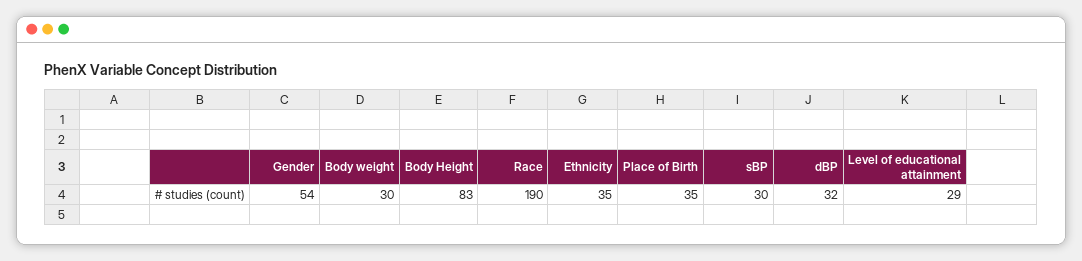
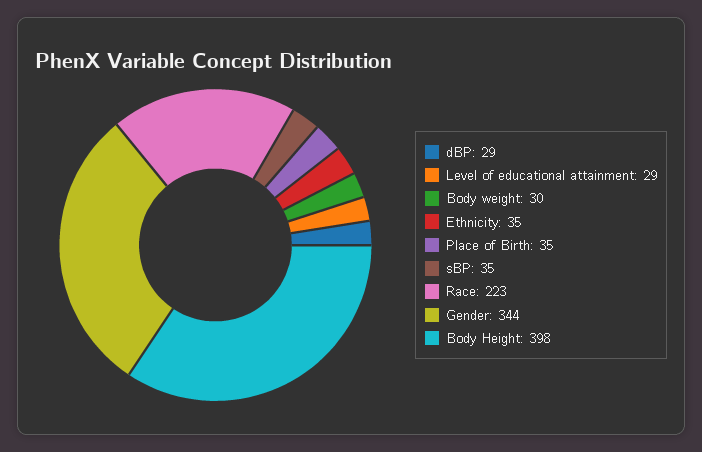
Gender: 54 -> 344
Body Height: 83 -> 398
Race: 190 -> 223
sBP: 30 -> 35
dBP: 32 -> 29

